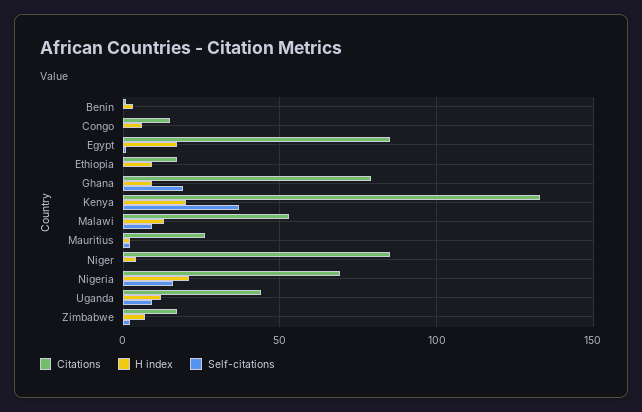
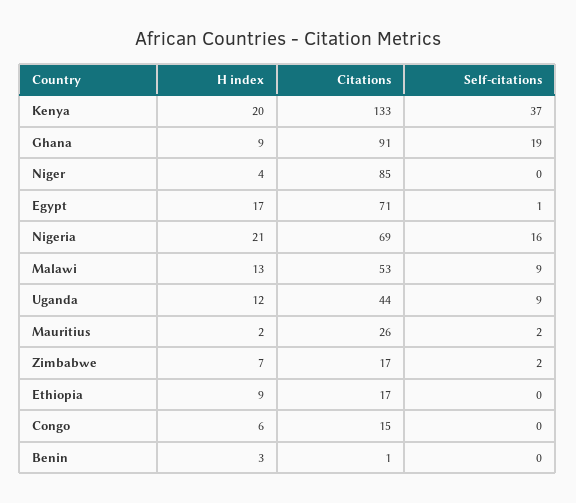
Citations, Egypt: 85 -> 71
Citations, Ghana: 80 -> 91

